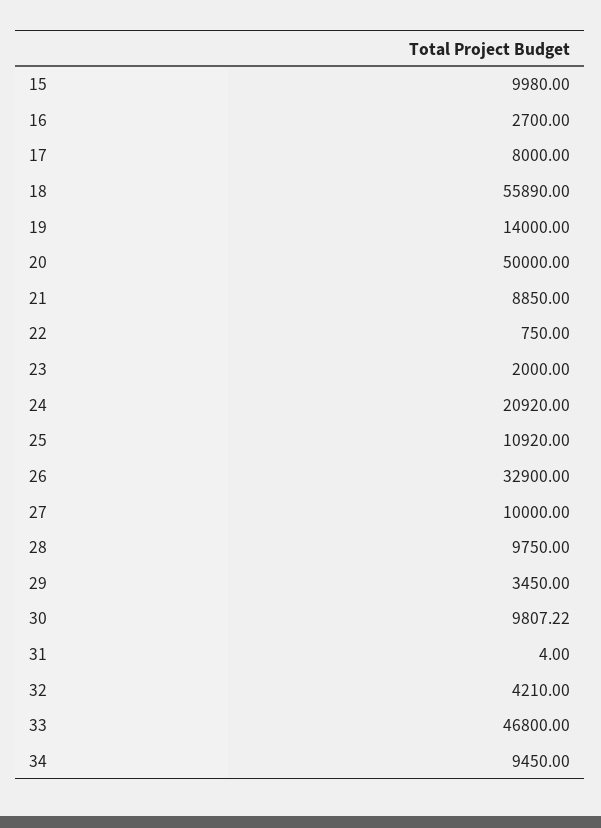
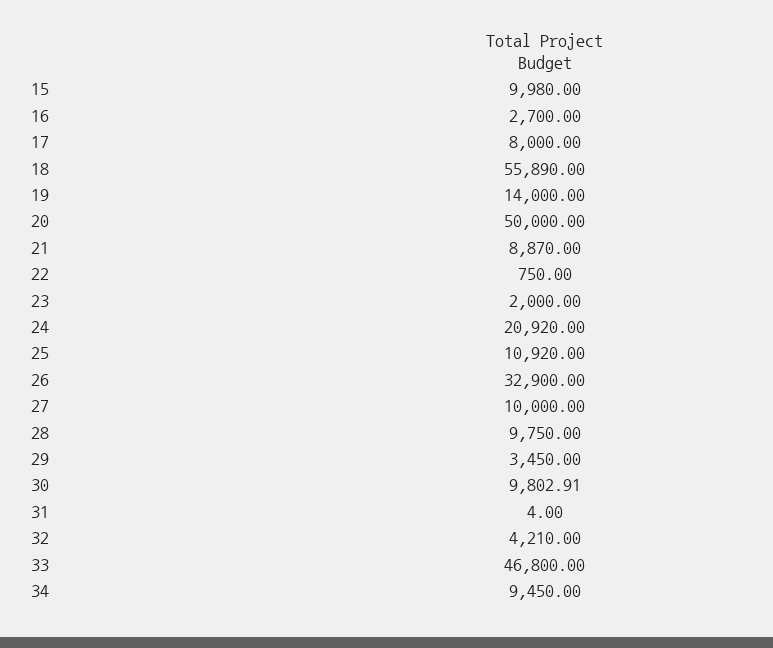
21: 8850 -> 8870
30: 9807.22 -> 9802.91

